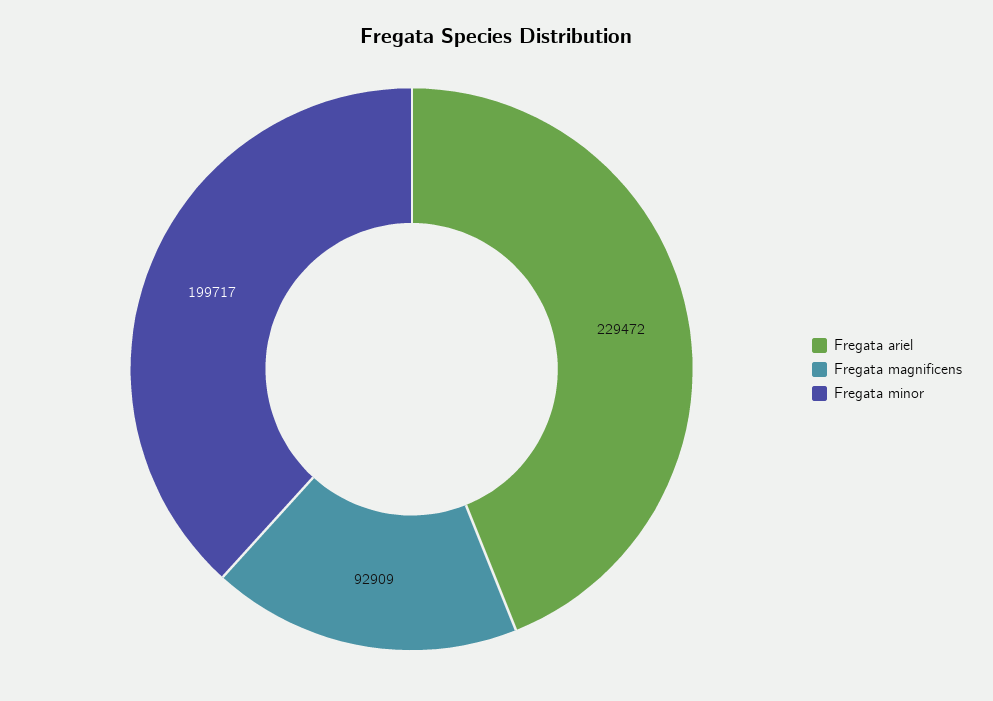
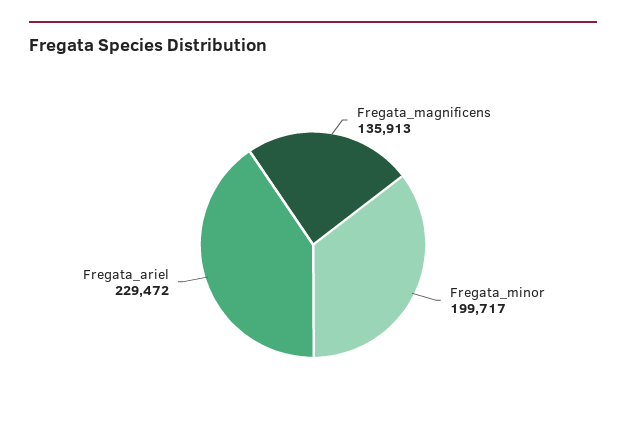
Fregata magnificens: 92909 -> 135913

